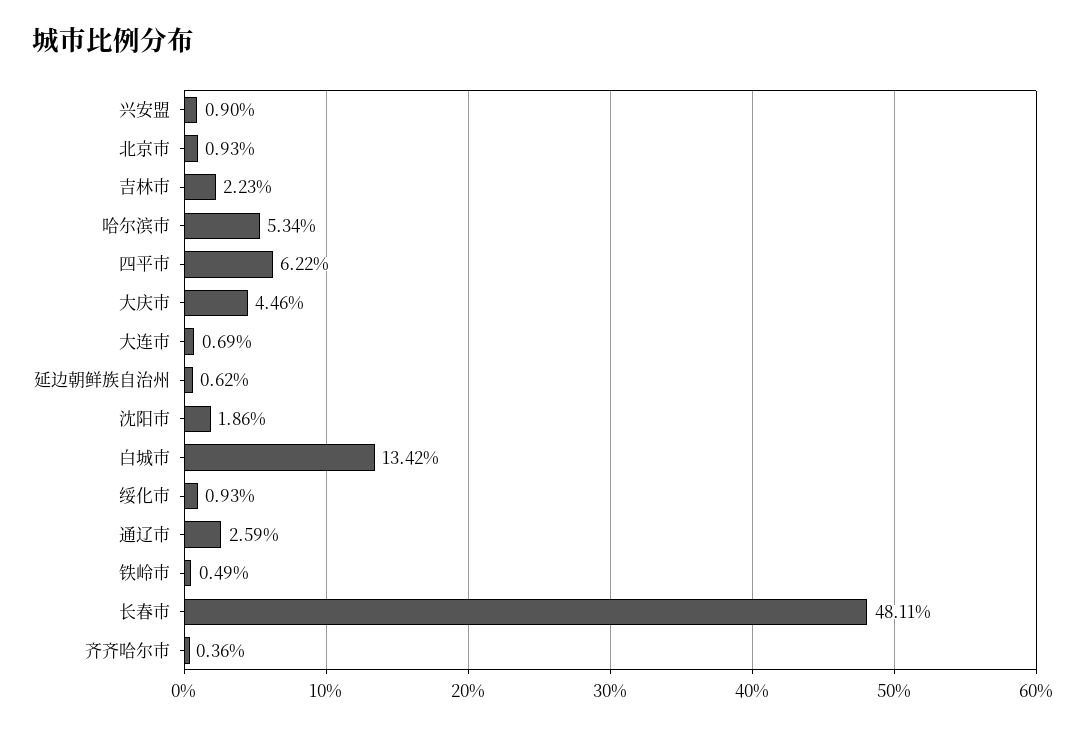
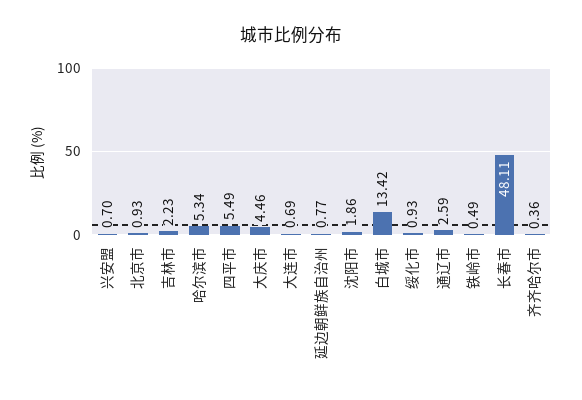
兴安盟: 0.9 -> 0.7
四平市: 6.22 -> 5.49
延边朝鲜族自治州: 0.62 -> 0.77

